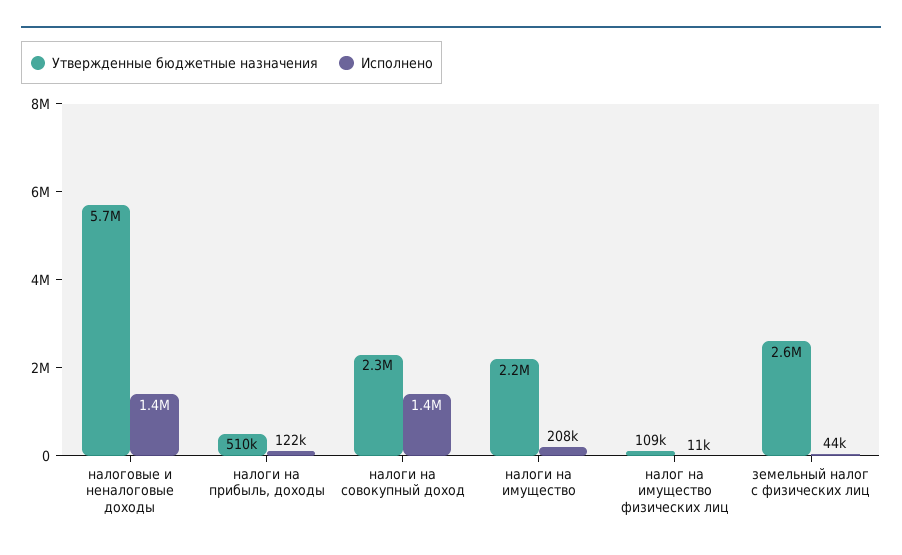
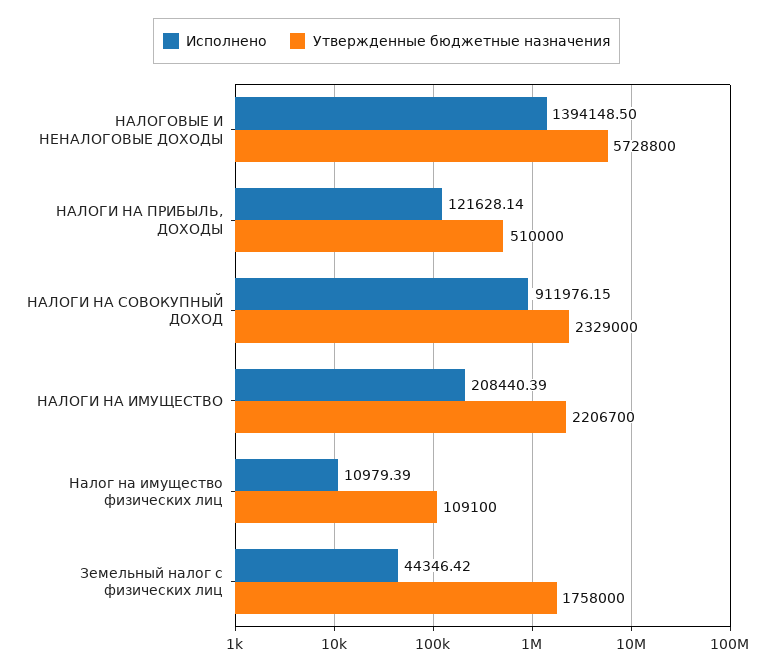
Исполнено, налоги на совокупный доход: 1400000 -> 911976.15
Утвержденные бюджетные назначения, земельный налог с физических лиц: 2600000 -> 1758000

